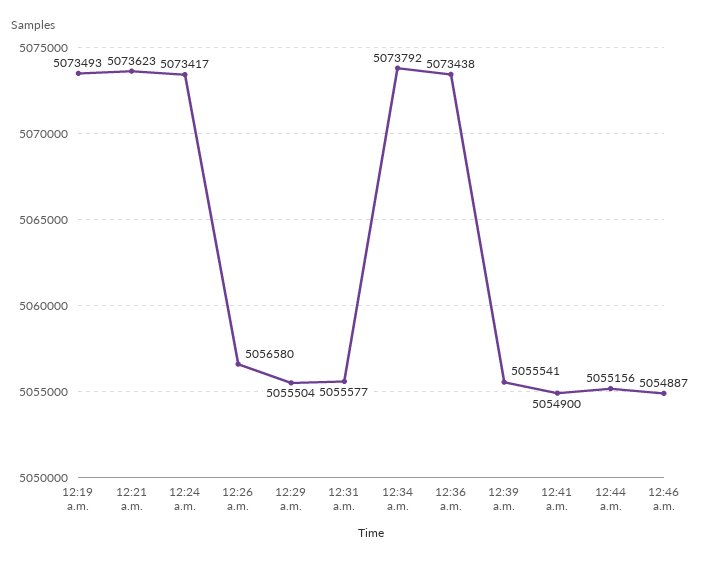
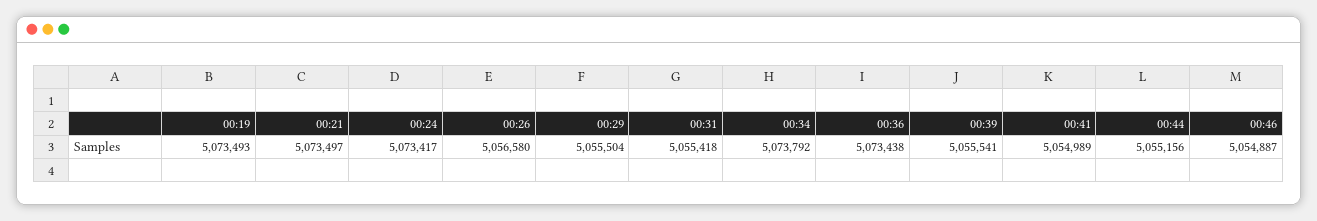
12:21 a.m.: 5073623 -> 5073497
12:31 a.m.: 5055577 -> 5055418
12:41 a.m.: 5054900 -> 5054989

